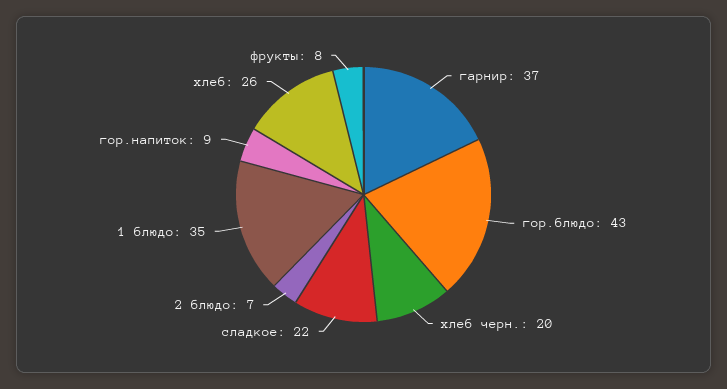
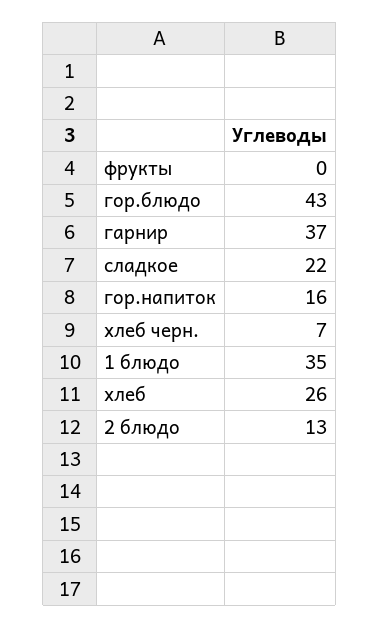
хлеб черн.: 20 -> 7
2 блюдо: 7 -> 13
гор.напиток: 9 -> 16
фрукты: 8 -> 0

